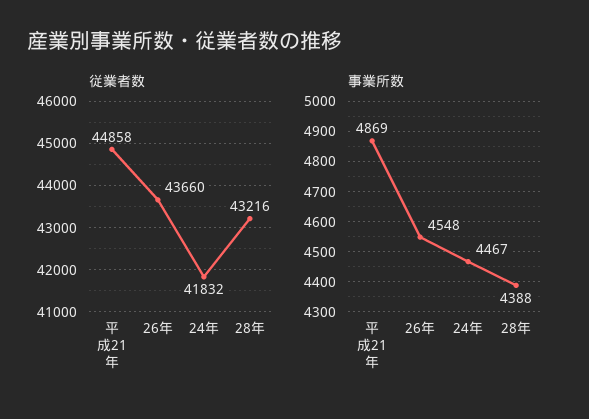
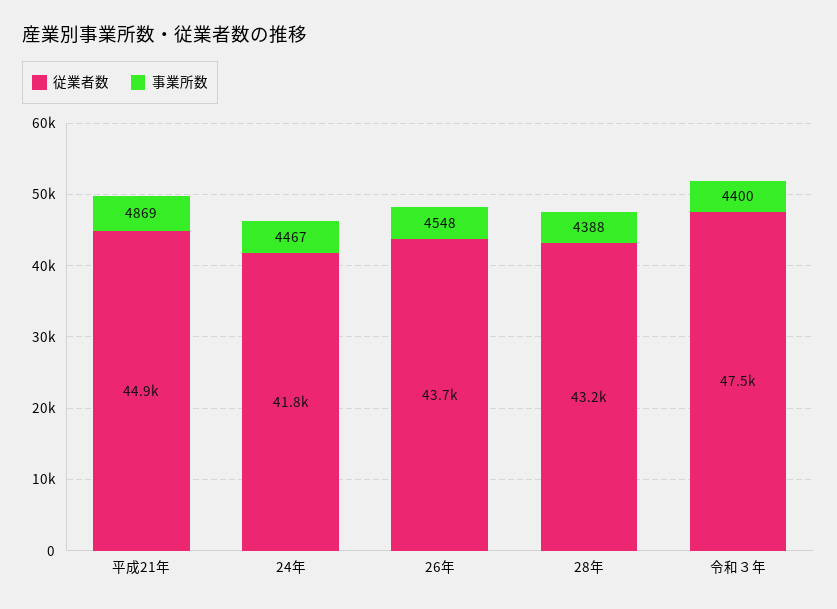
従業者数, 令和３年: none -> 47500
事業所数, 令和３年: none -> 4400

